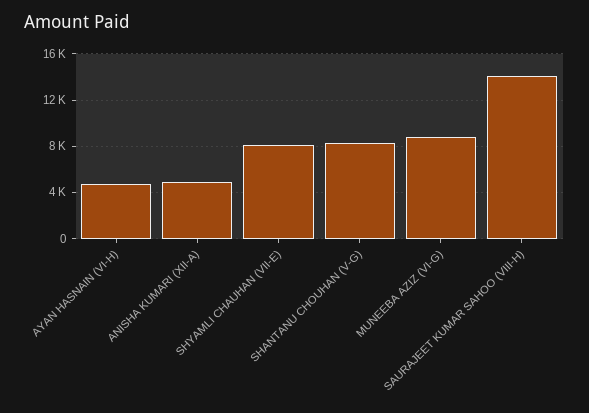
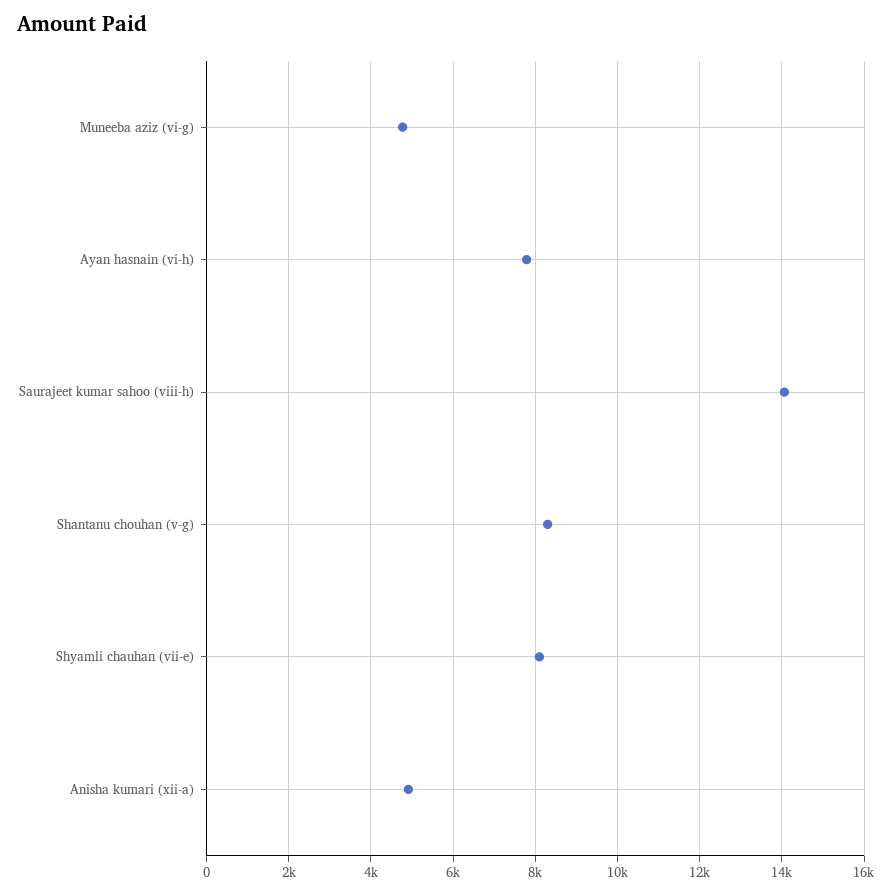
AYAN HASNAIN (VI-H): 5000 -> 7800
MUNEEBA AZIZ (VI-G): 9000 -> 4800

